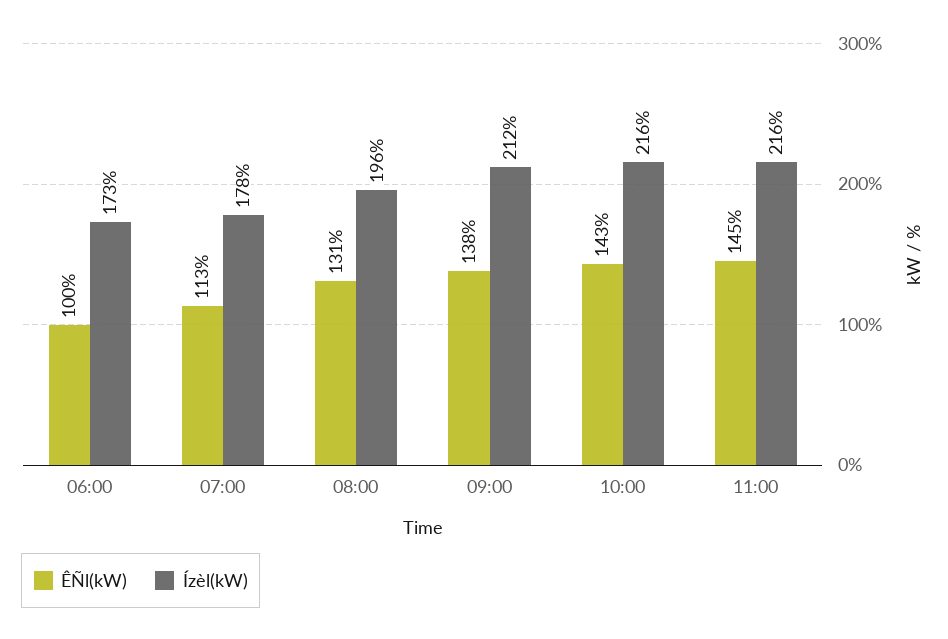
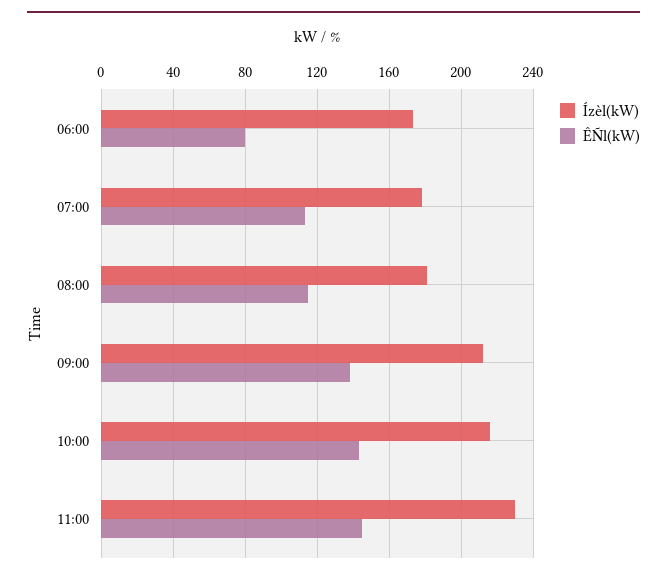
ÊÑl(kW), 06:00: 100 -> 80
ÊÑl(kW), 08:00: 131 -> 115
Ízèl(kW), 08:00: 196 -> 180
Ízèl(kW), 11:00: 216 -> 230

